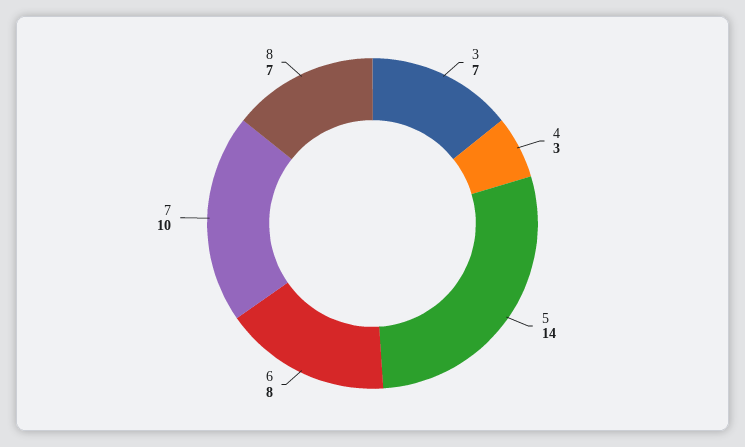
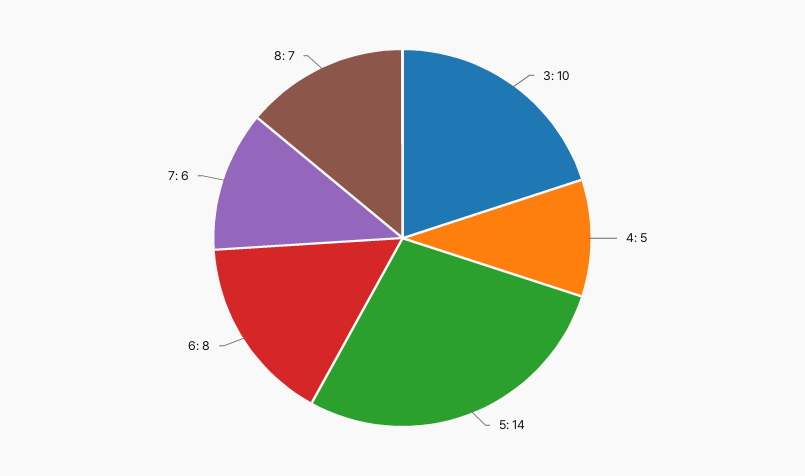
3: 7 -> 10
4: 3 -> 5
7: 10 -> 6

